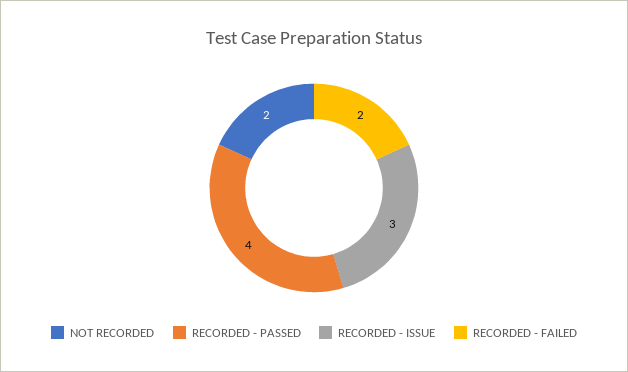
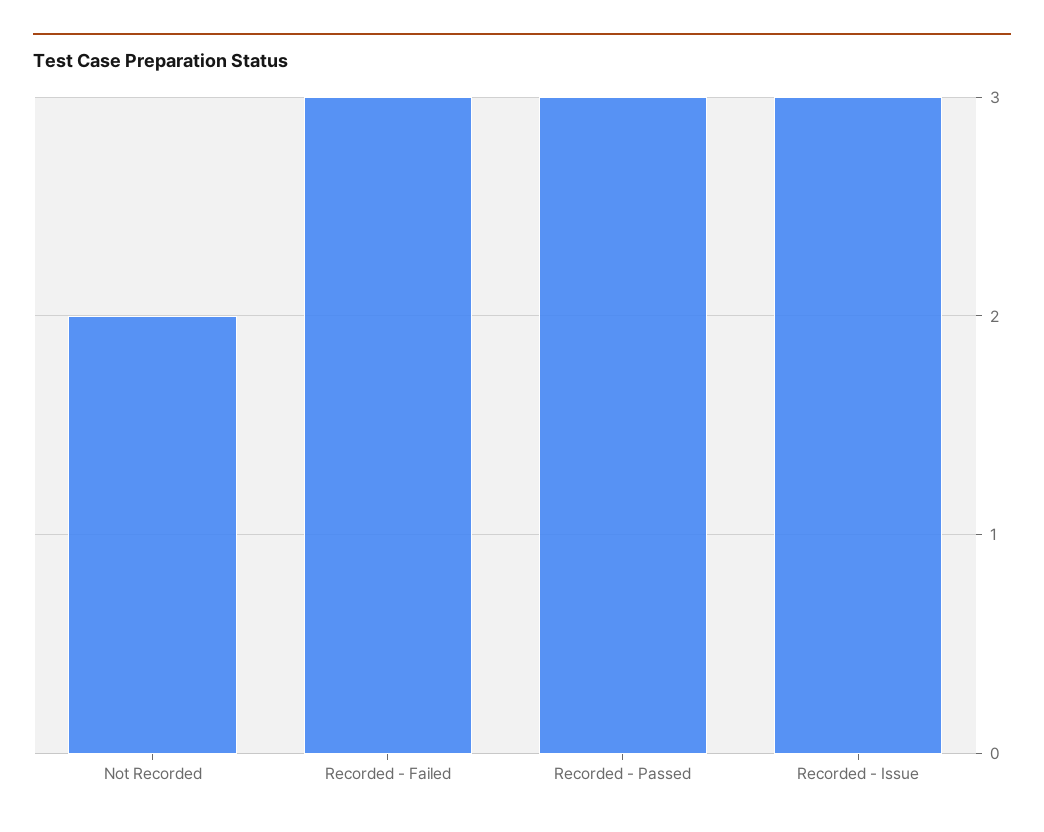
RECORDED - PASSED: 4 -> 3
RECORDED - FAILED: 2 -> 3

